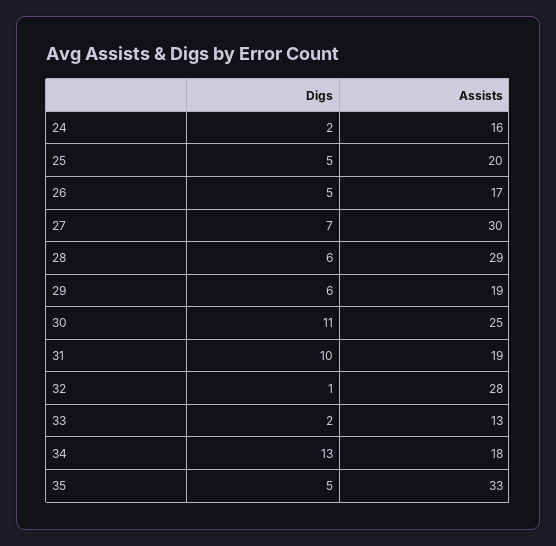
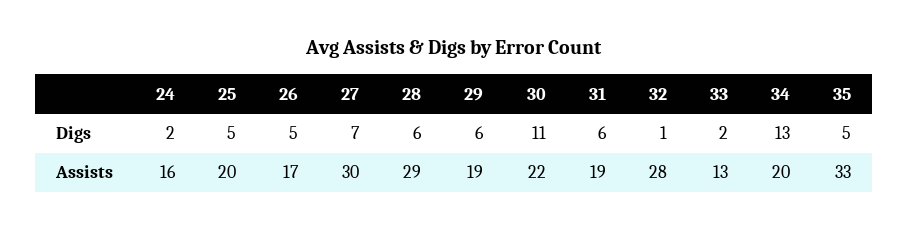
Assists, 30: 25 -> 22
Digs, 31: 10 -> 6
Assists, 34: 18 -> 20

